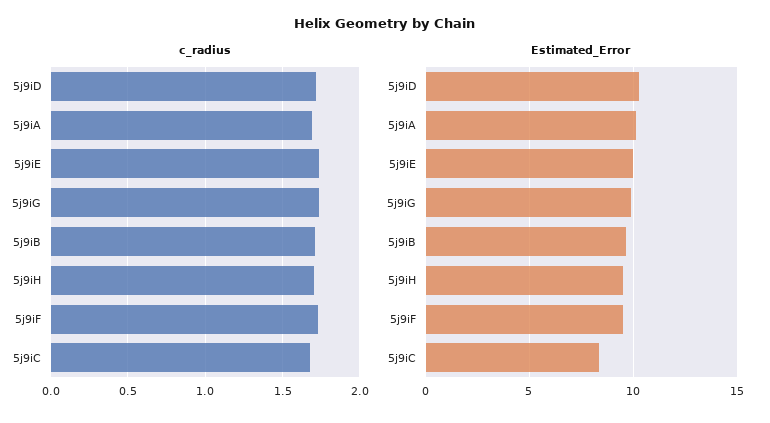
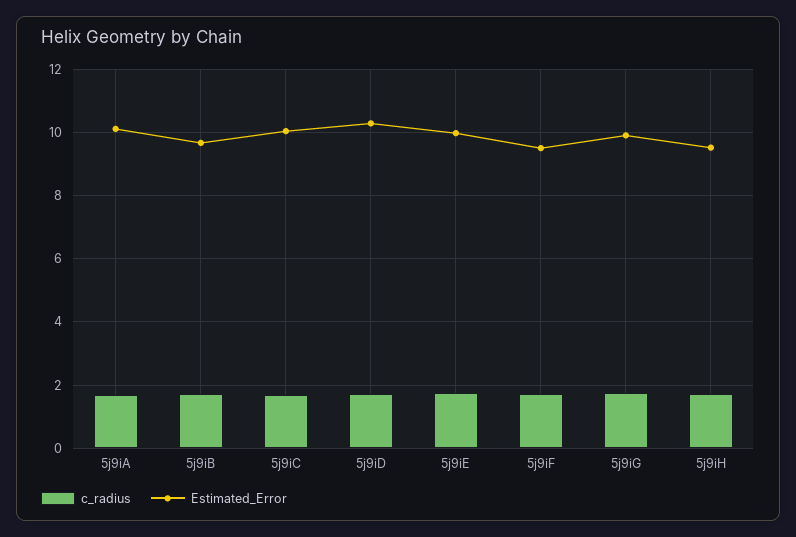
Estimated_Error, 5j9iC: 8.5 -> 10

